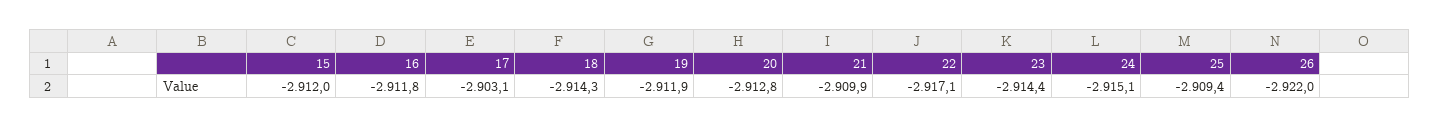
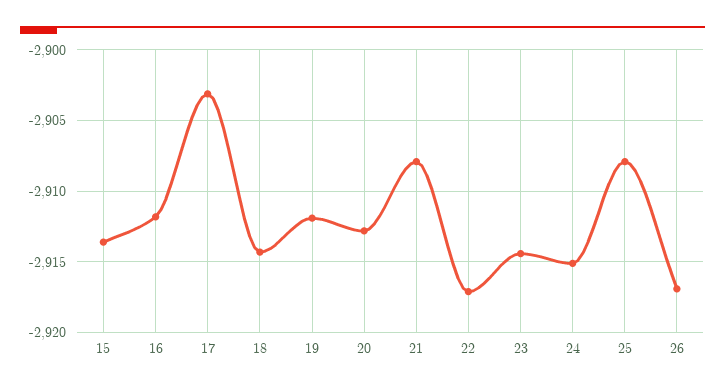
15: -2912 -> -2913.5
21: -2909.9 -> -2908
25: -2909.4 -> -2908
26: -2922 -> -2917

